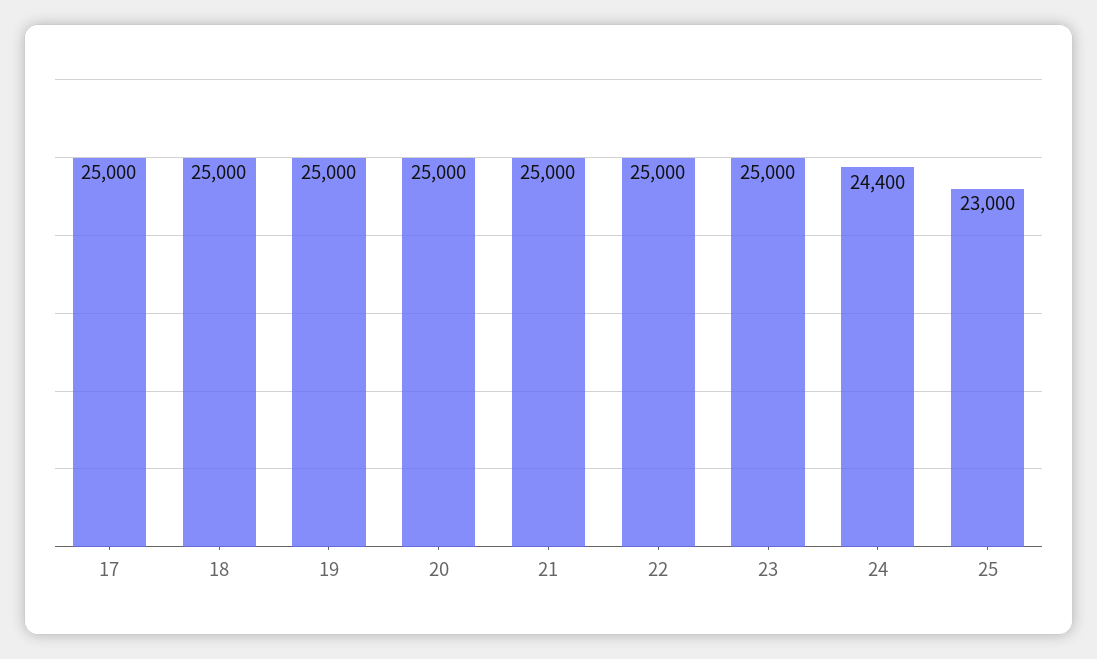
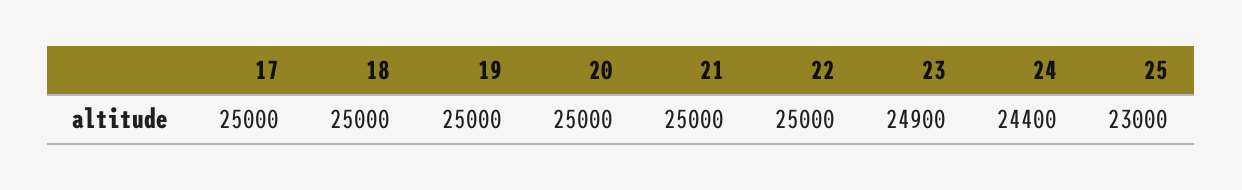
23: 25000 -> 24900

